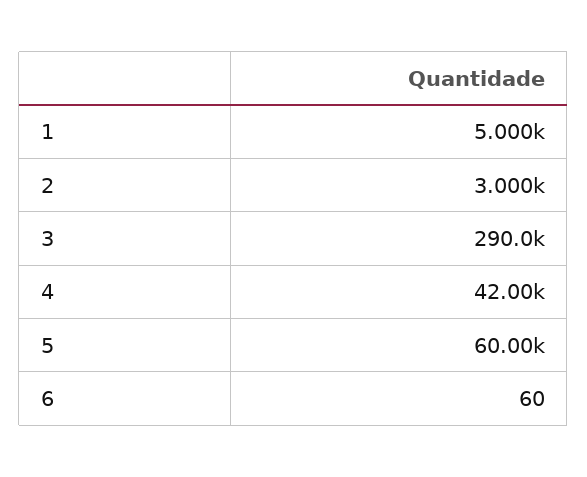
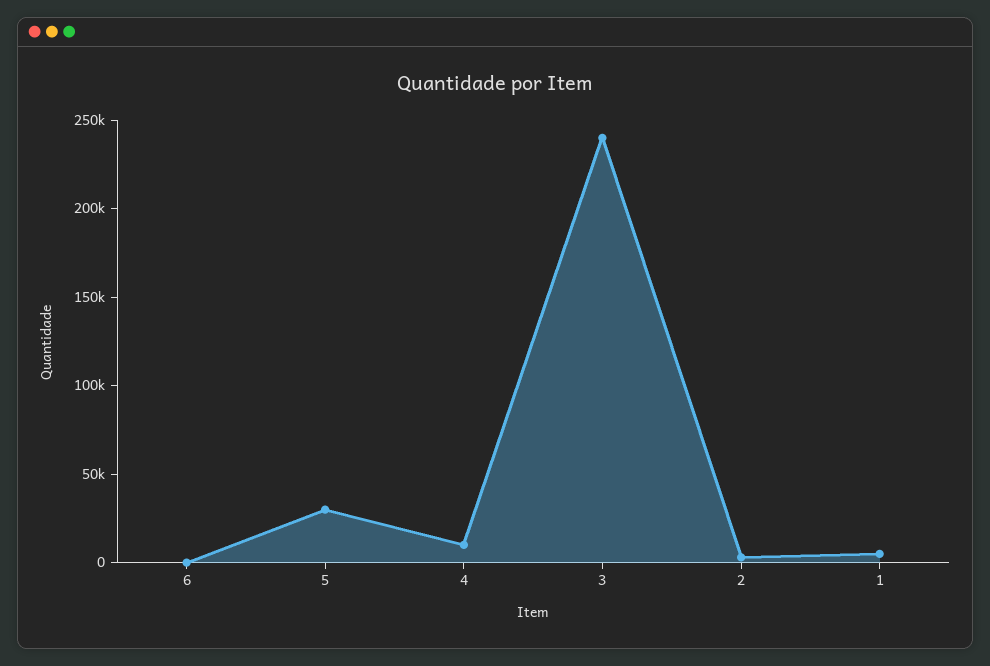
3: 290000 -> 240000
4: 42000 -> 10000
5: 60000 -> 30000

